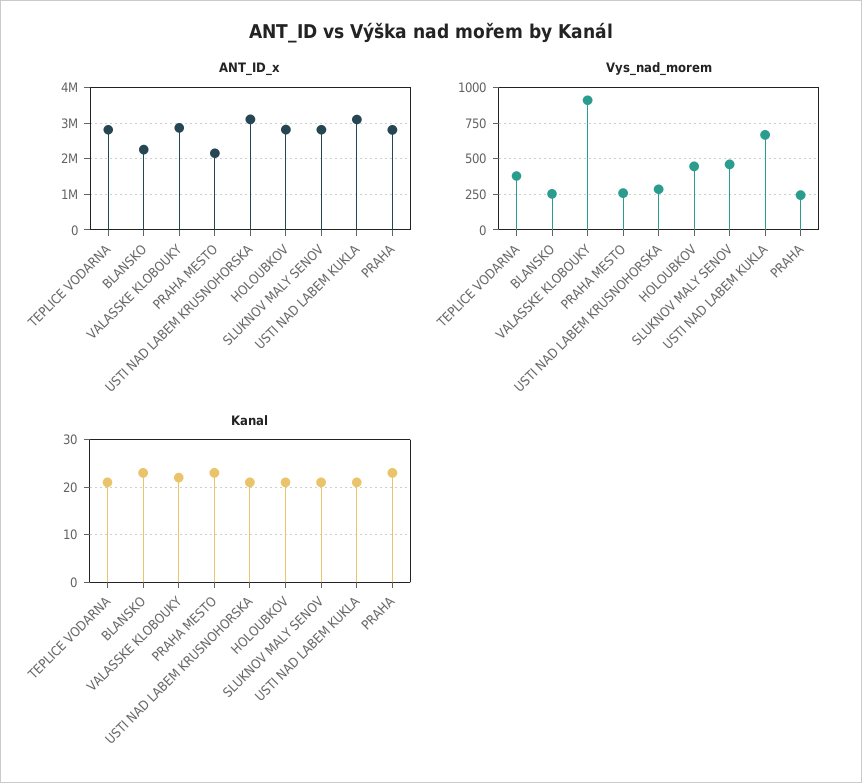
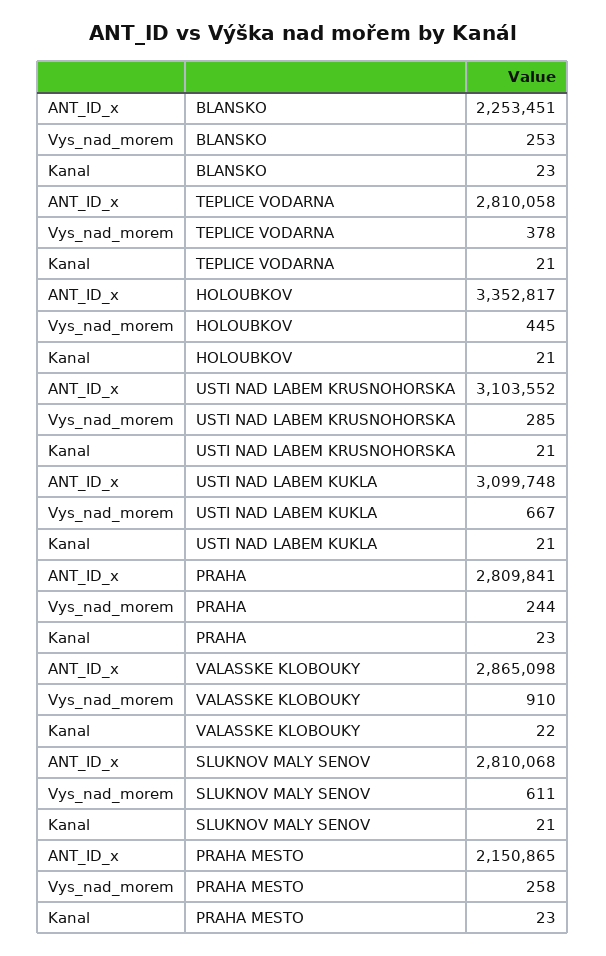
ANT_ID_x, HOLOUBKOV: 2800000 -> 3352817
Vys_nad_morem, SLUKNOV MALY SENOV: 450 -> 611

